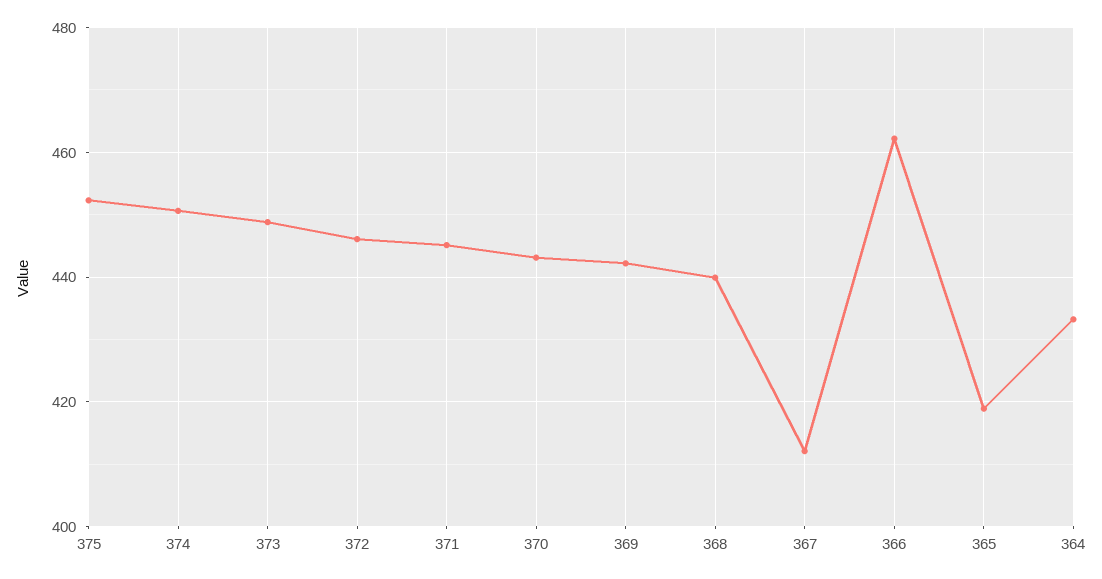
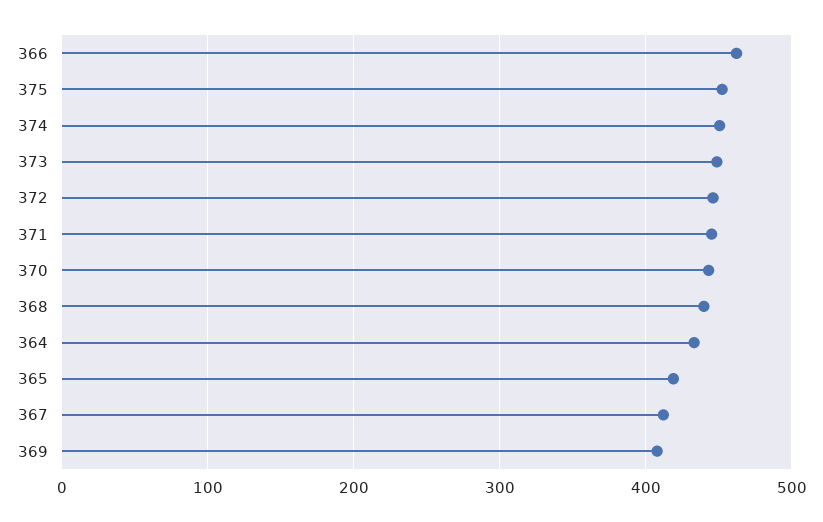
369: 442 -> 410

